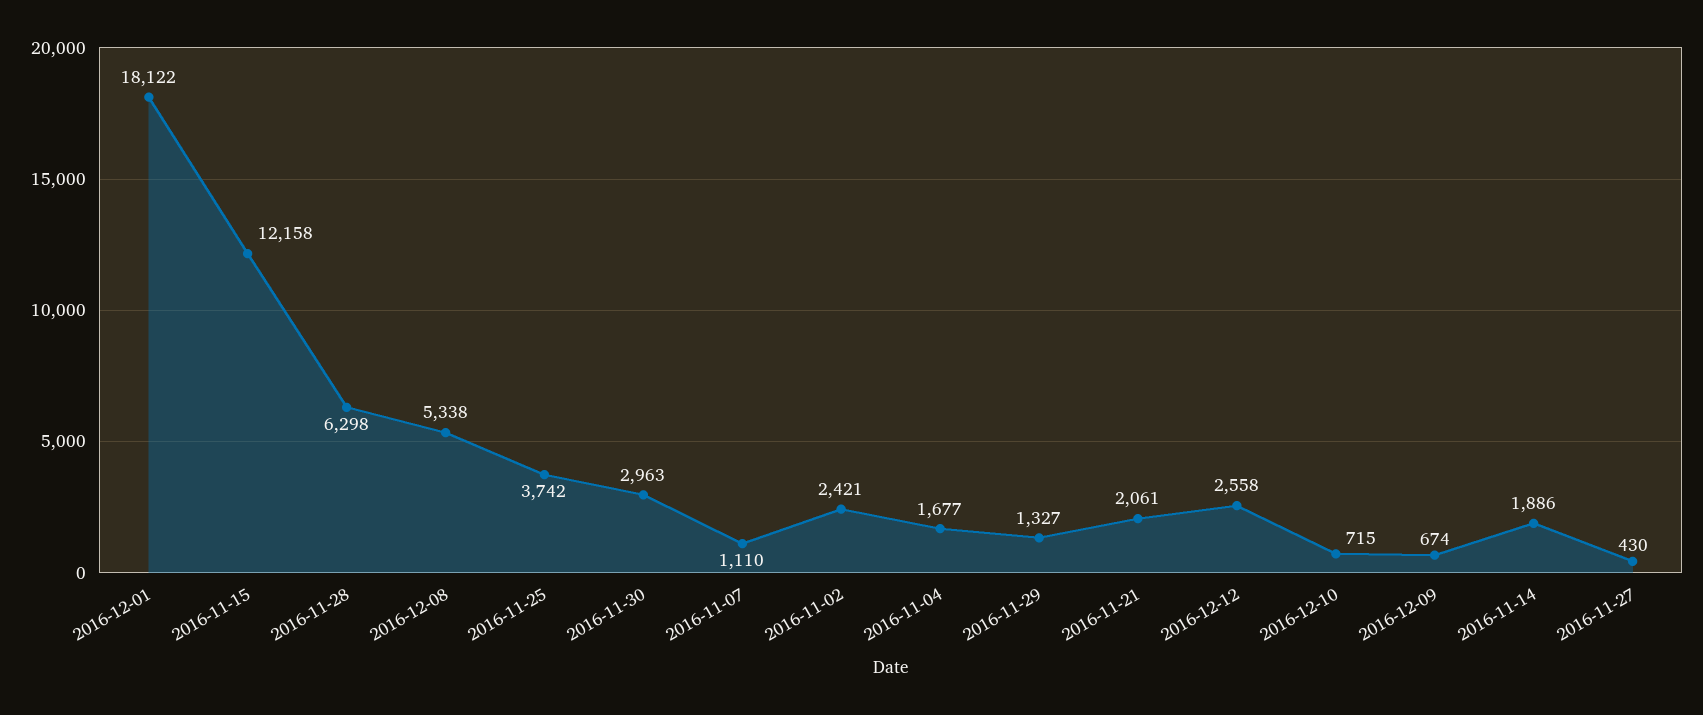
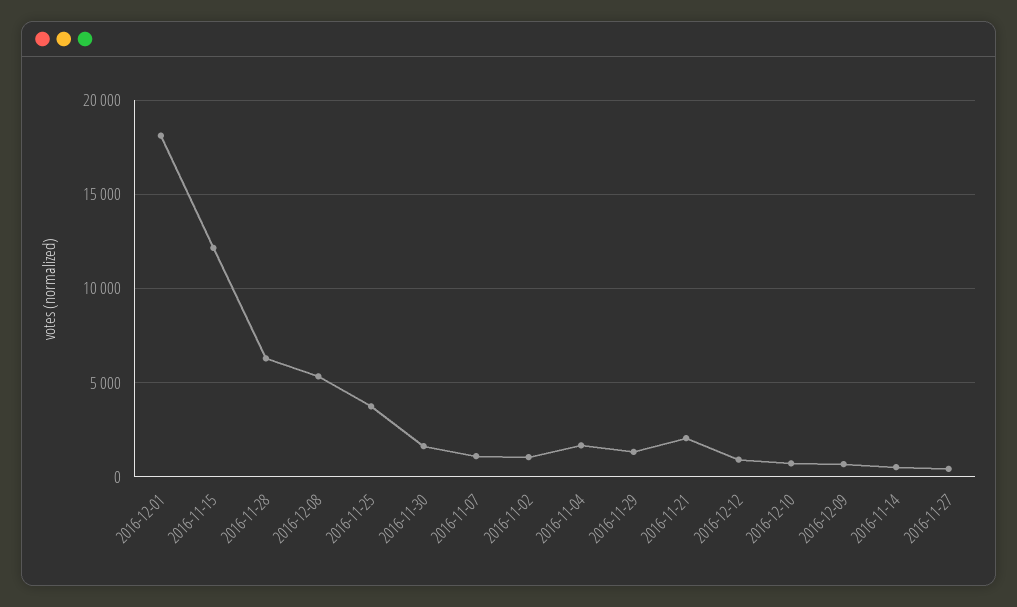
2016-11-30: 2963 -> 1500
2016-11-02: 2421 -> 1000
2016-12-12: 2558 -> 1000
2016-11-14: 1886 -> 500

